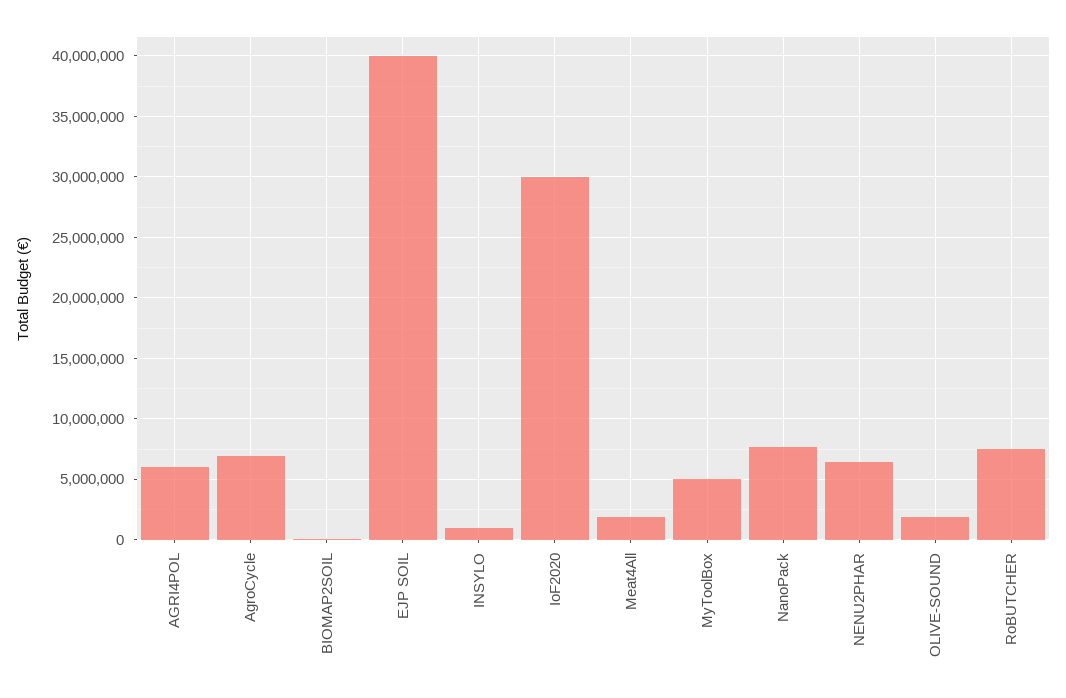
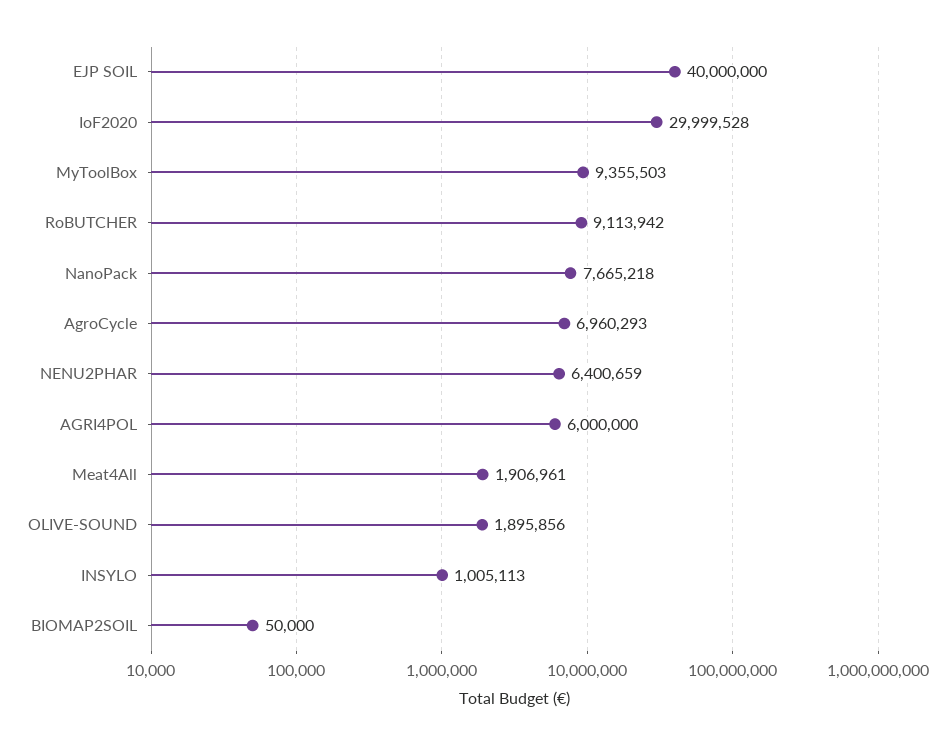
MyToolBox: 5000000 -> 9355503
RoBUTCHER: 7500000 -> 9113942

